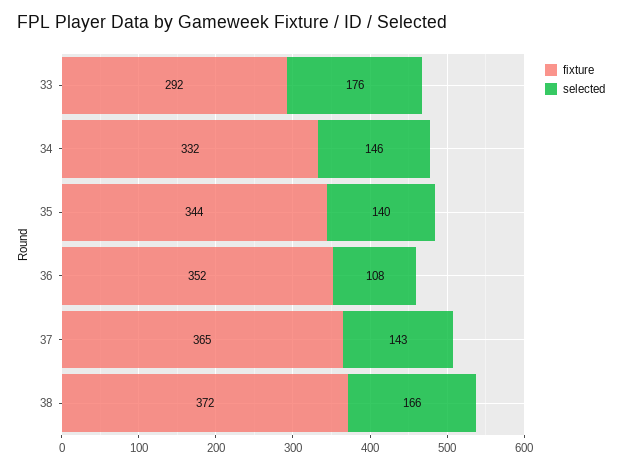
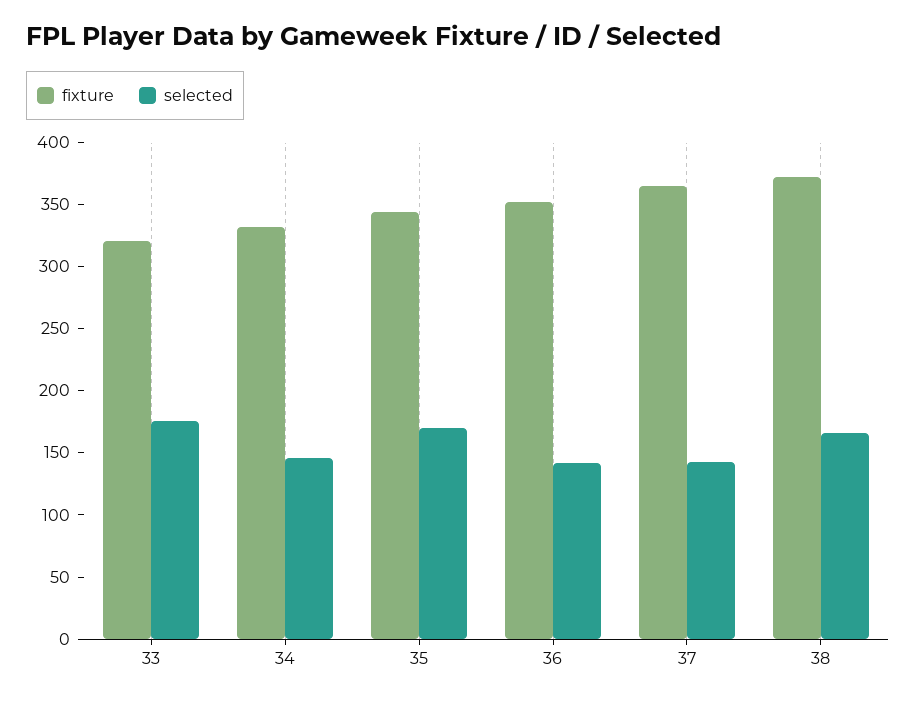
fixture, 33: 292 -> 320
selected, 35: 140 -> 170
selected, 36: 108 -> 140

